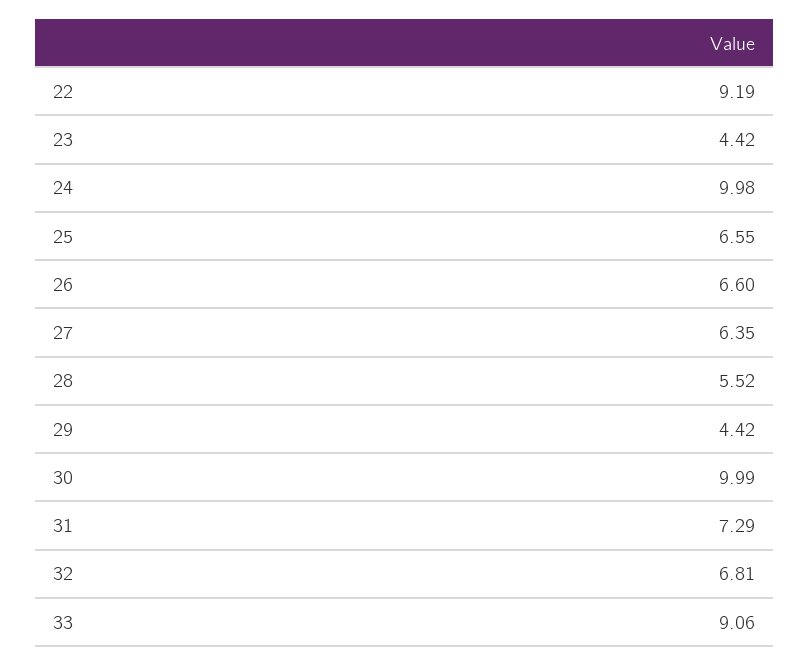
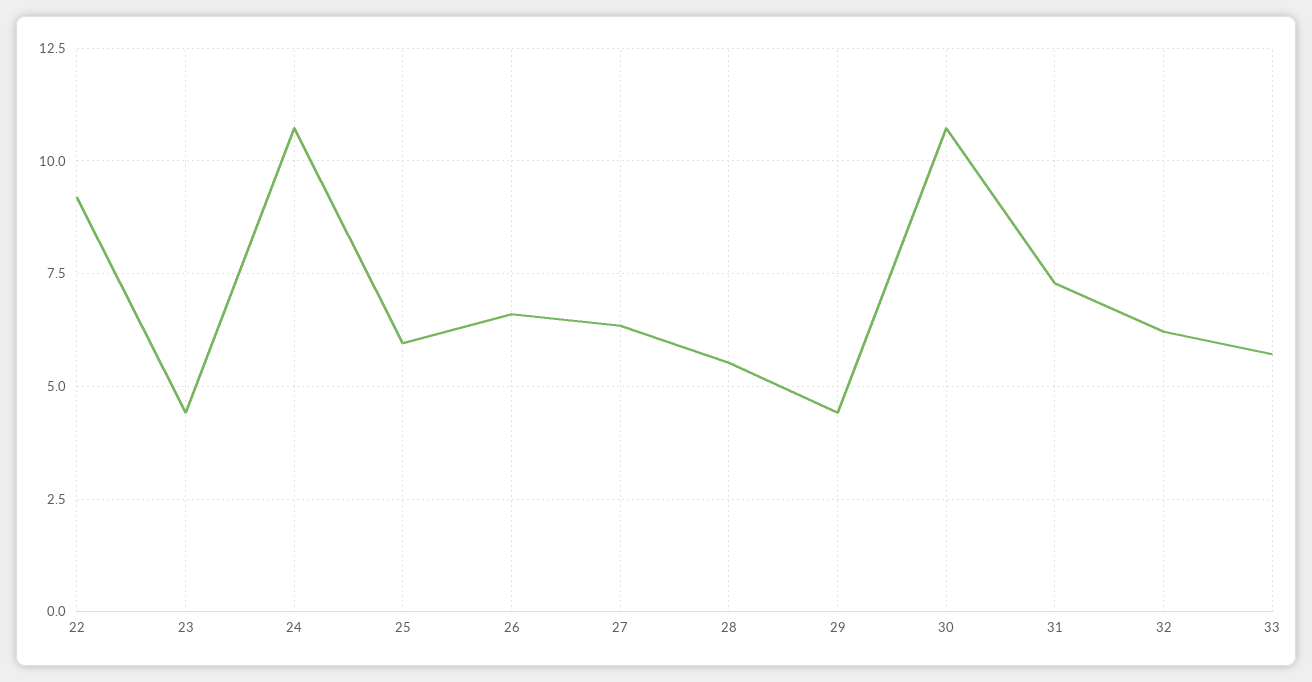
24: 9.98 -> 10.75
25: 6.55 -> 6
30: 9.99 -> 10.75
32: 6.81 -> 6.25
33: 9.06 -> 5.75

